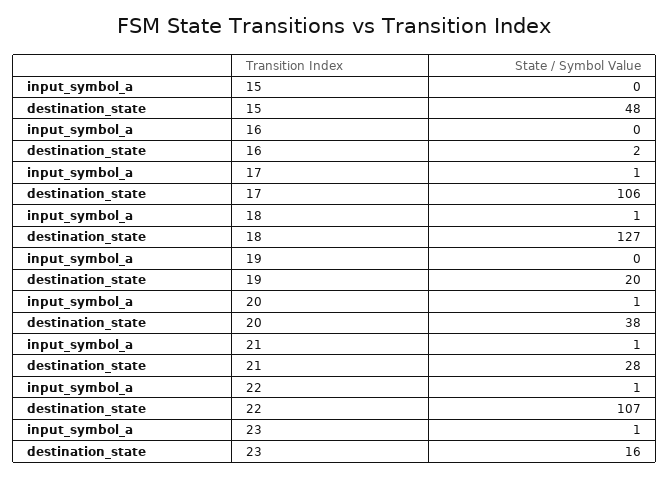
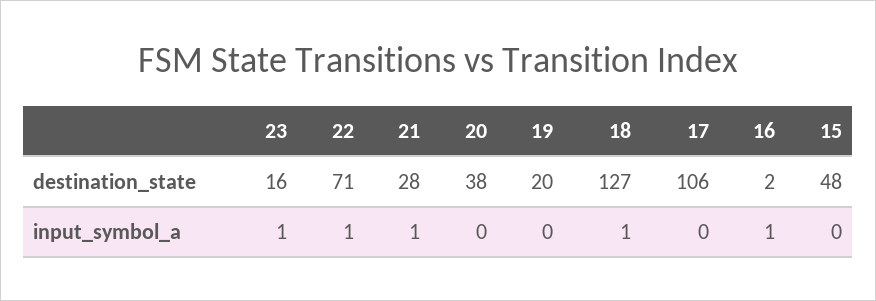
input_symbol_a, 16: 0 -> 1
input_symbol_a, 17: 1 -> 0
input_symbol_a, 20: 1 -> 0
destination_state, 22: 107 -> 71

